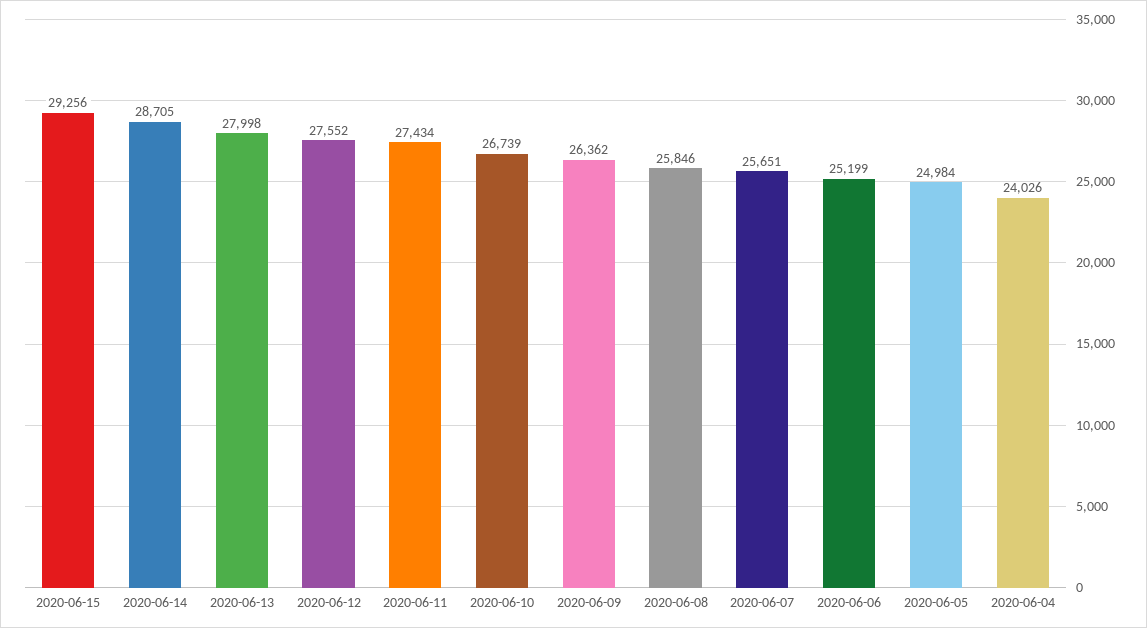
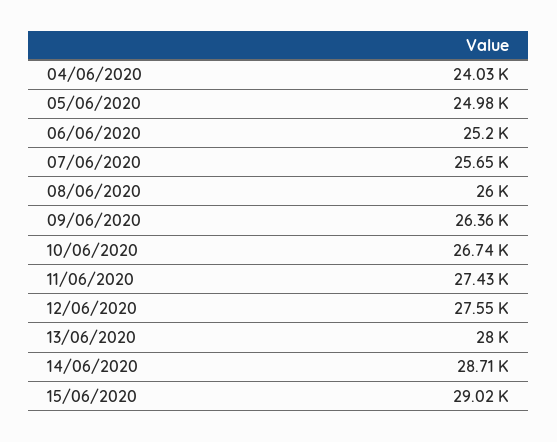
2020-06-15: 29256 -> 29020
2020-06-08: 25846 -> 26000

